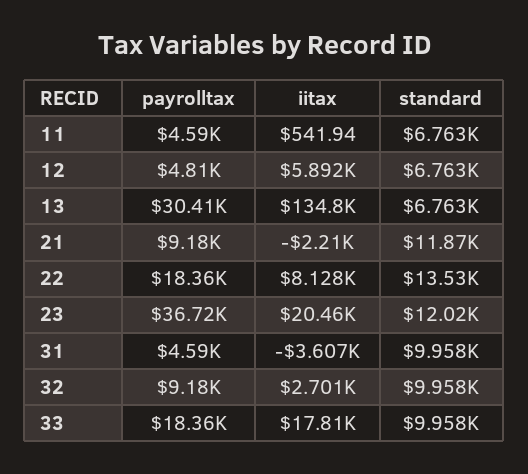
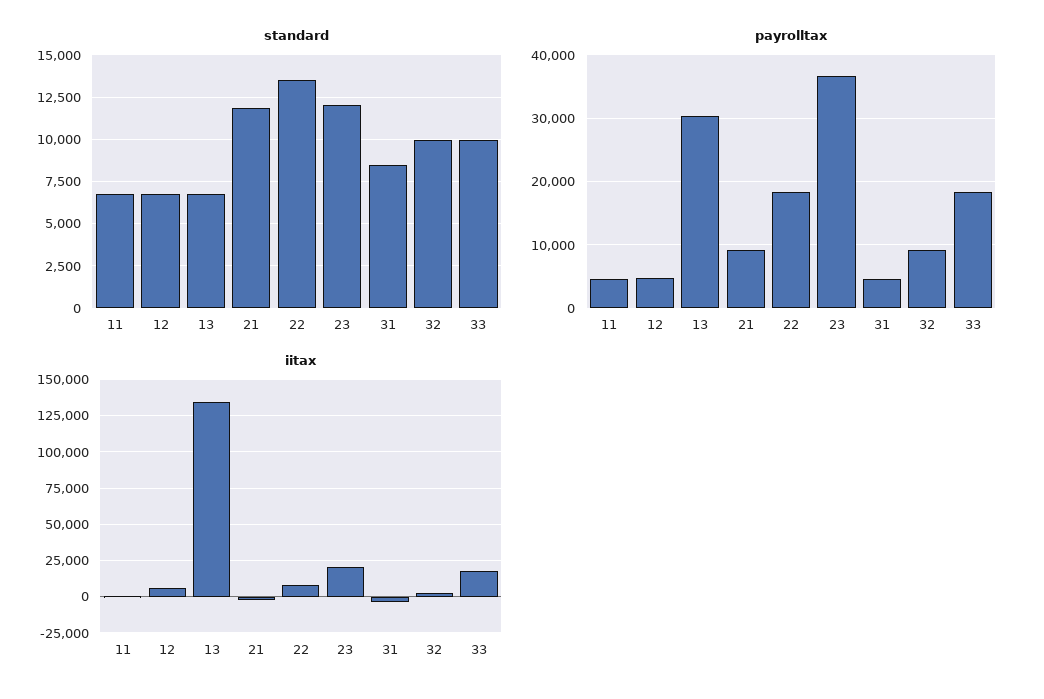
standard, 31: 9958 -> 8500

